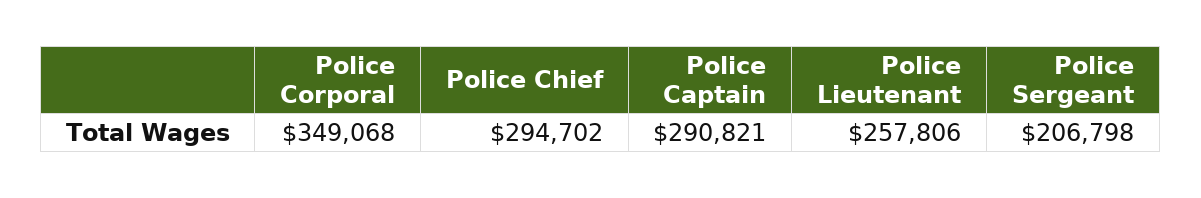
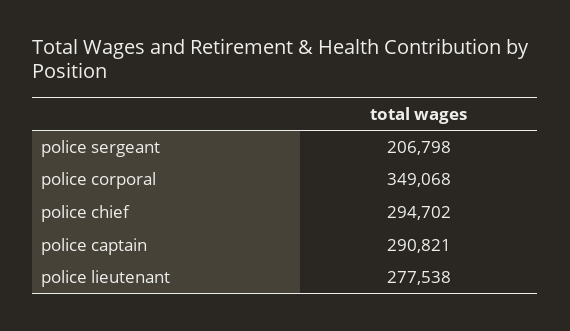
Police Lieutenant: 257806 -> 277538

